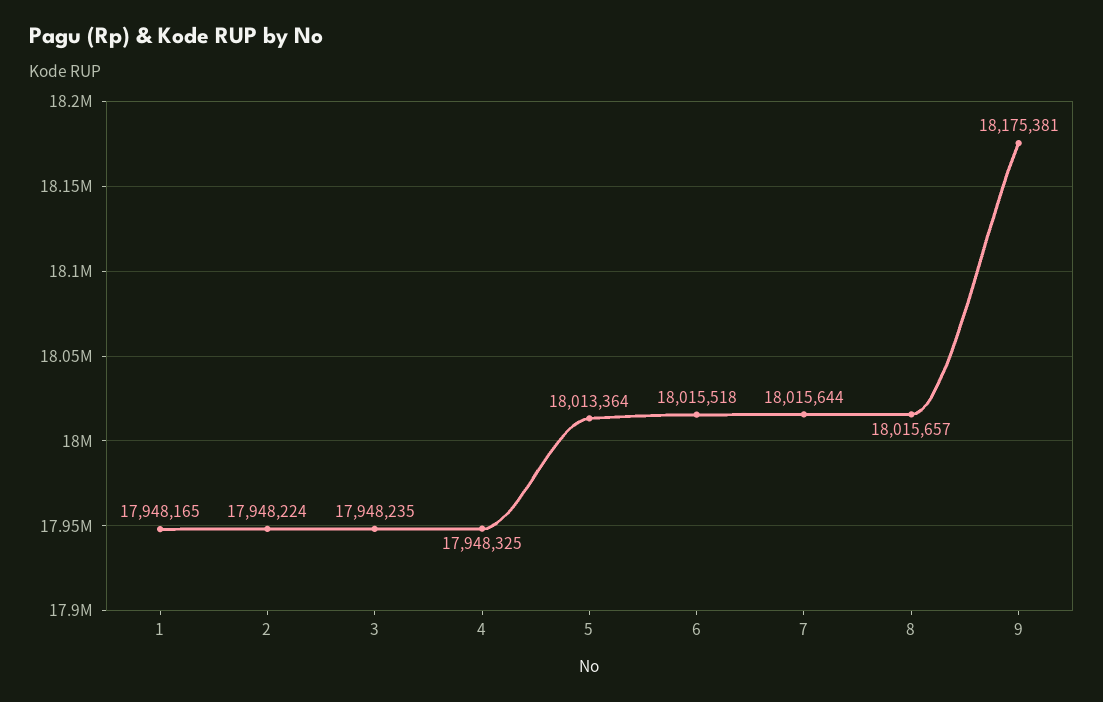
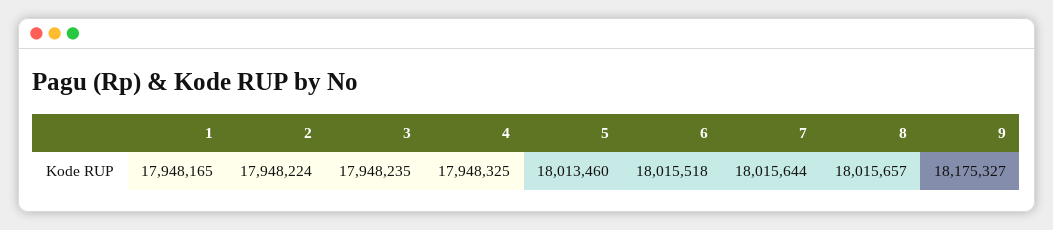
5: 18013364 -> 18013460
9: 18175381 -> 18175327

